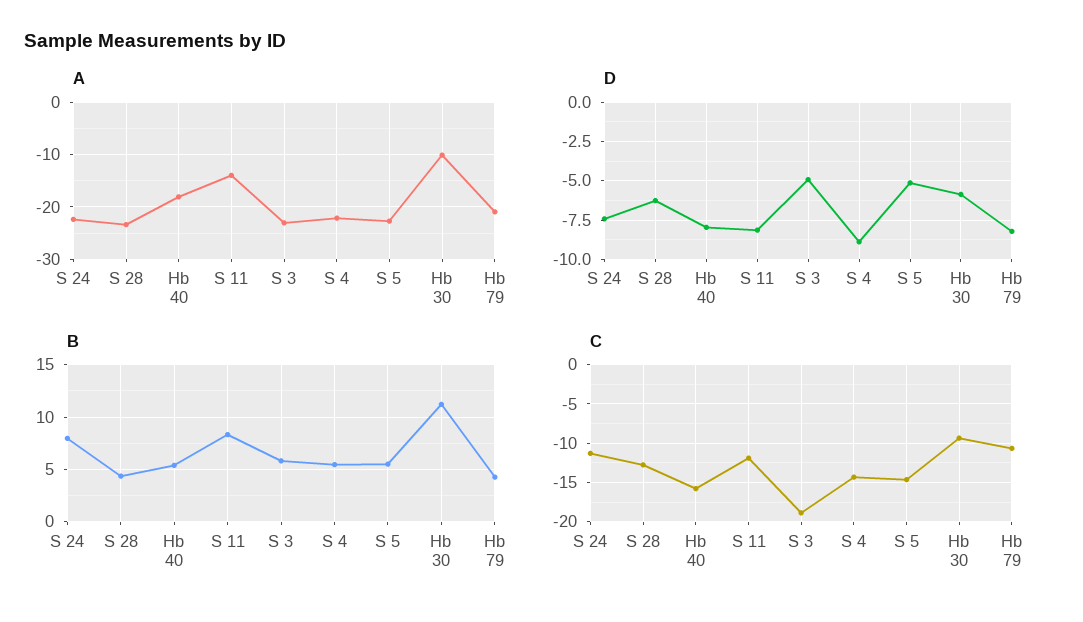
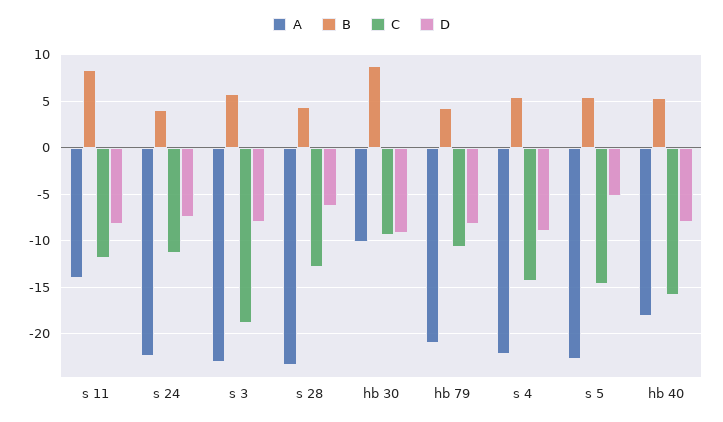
D, S 3: -5 -> -8
D, Hb 30: -6 -> -9
B, S 24: 8 -> 4
B, Hb 30: 11 -> 9

